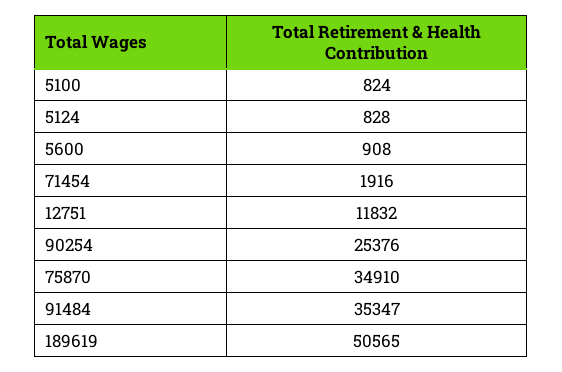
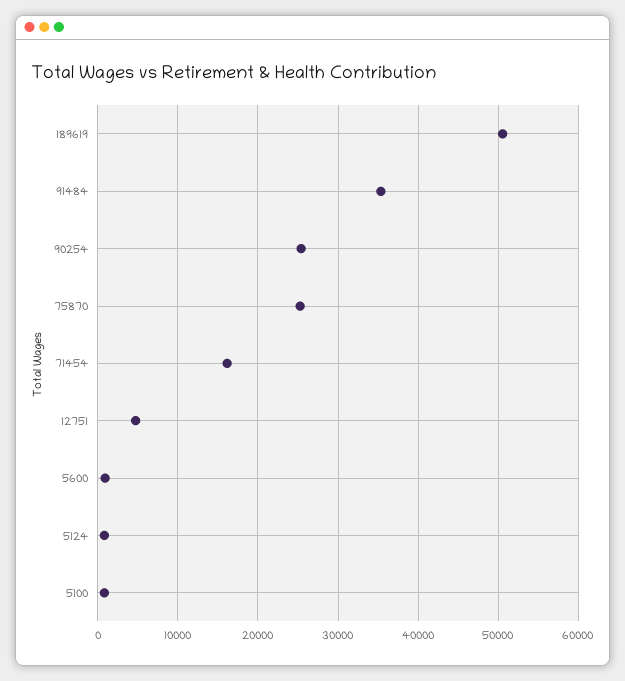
71454: 1916 -> 16000
12751: 11832 -> 5000
75870: 34910 -> 25000

